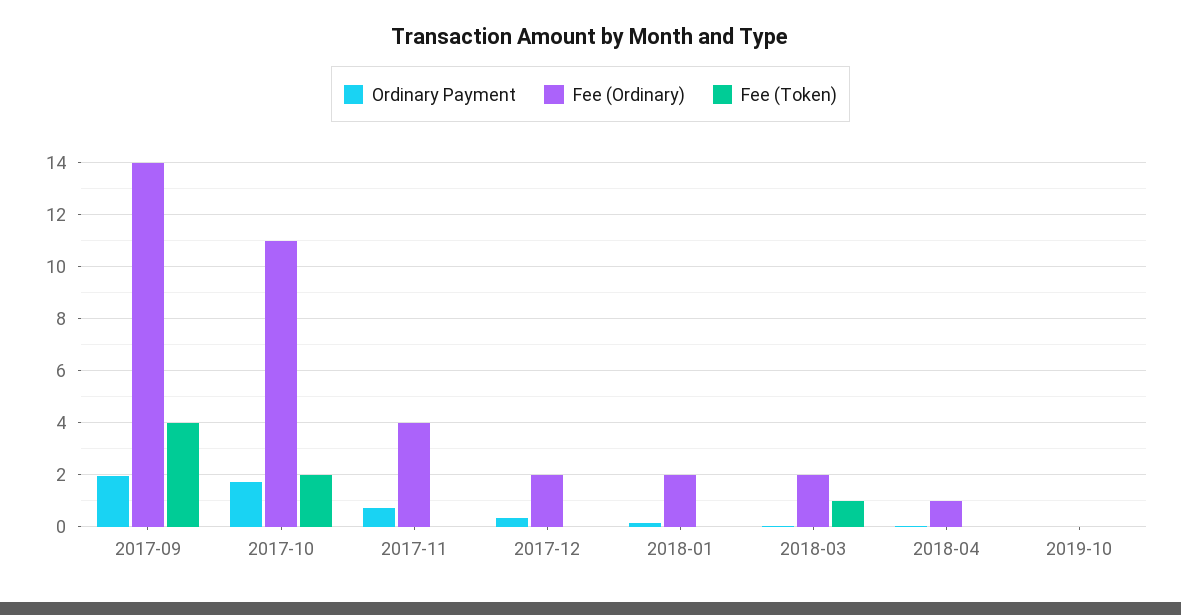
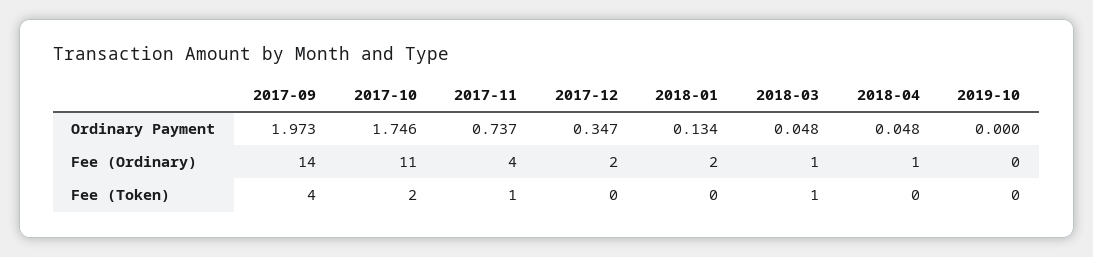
Fee (Token), 2017-11: 0 -> 1
Fee (Ordinary), 2018-03: 2 -> 1

